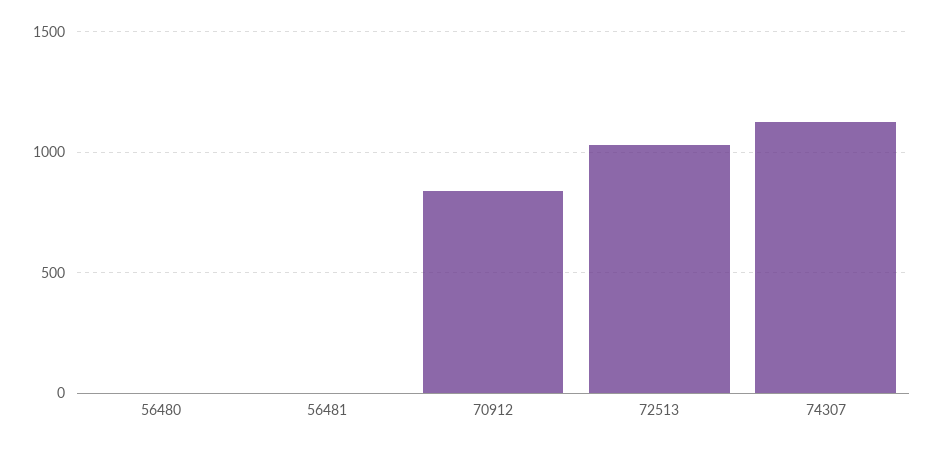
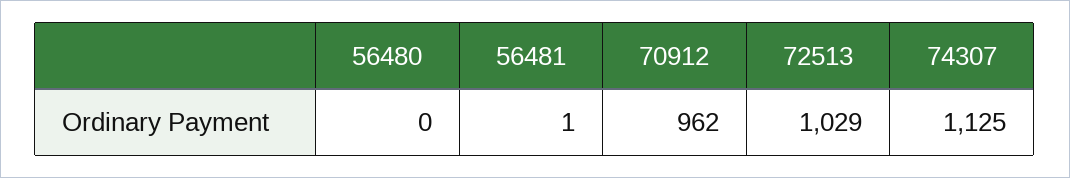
70912: 850 -> 962

